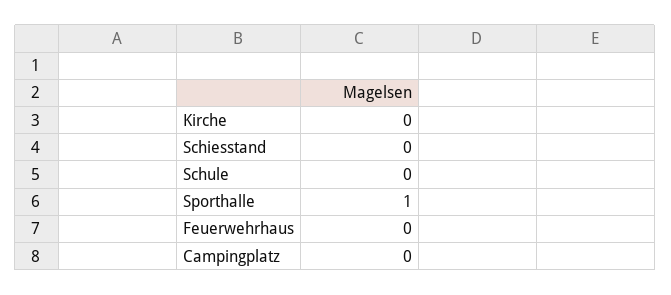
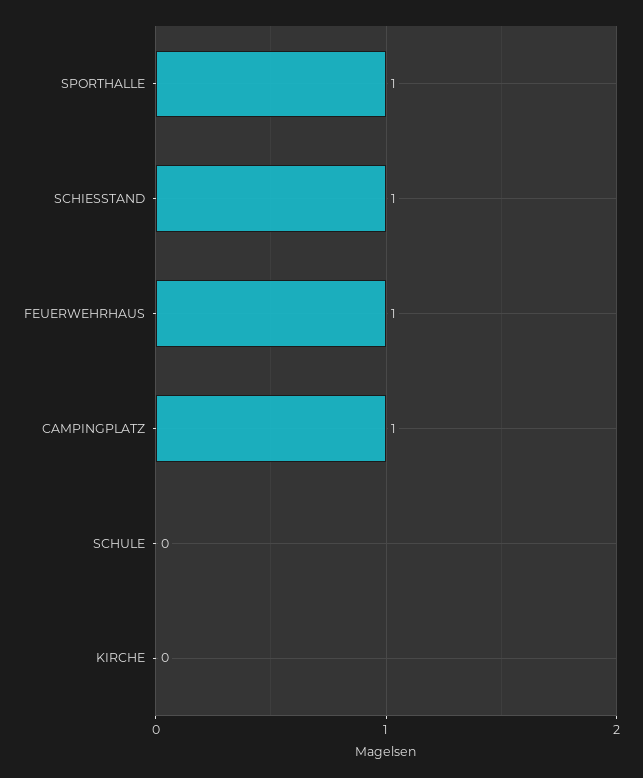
Schiesstand: 0 -> 1
Feuerwehrhaus: 0 -> 1
Campingplatz: 0 -> 1

